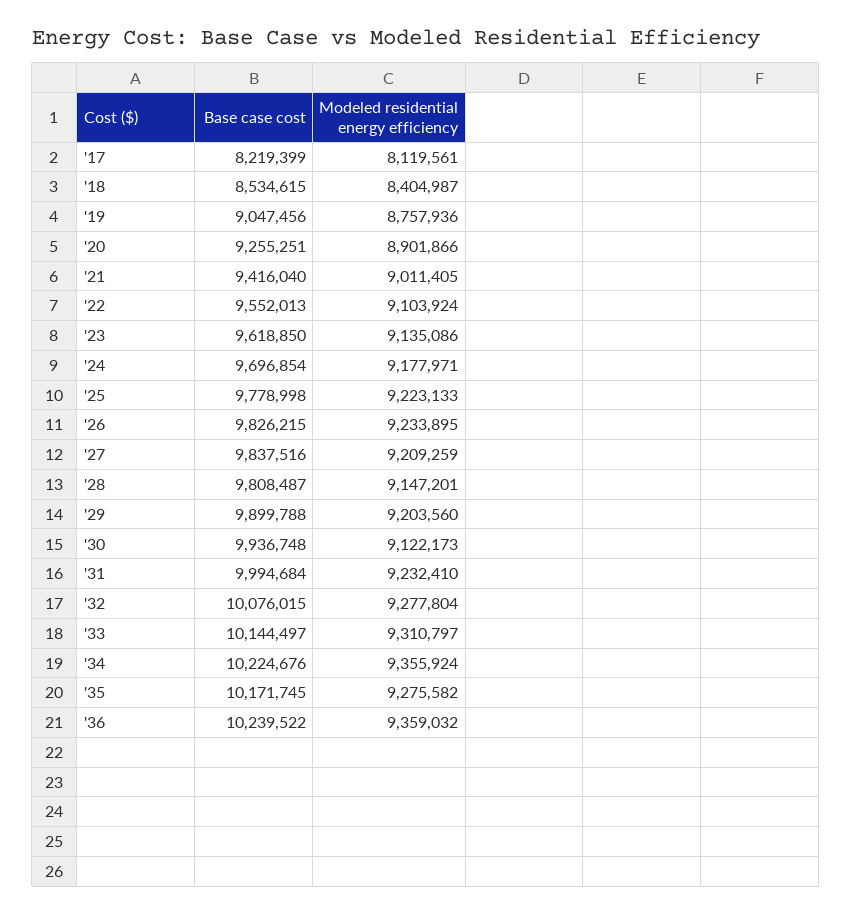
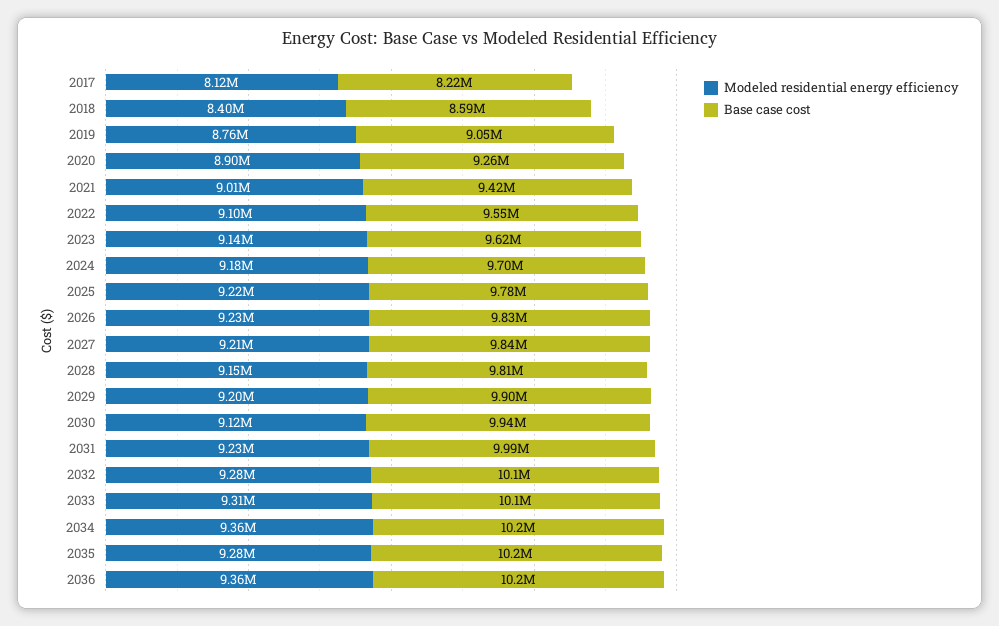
Base case cost, '18: 8534615 -> 8590000

